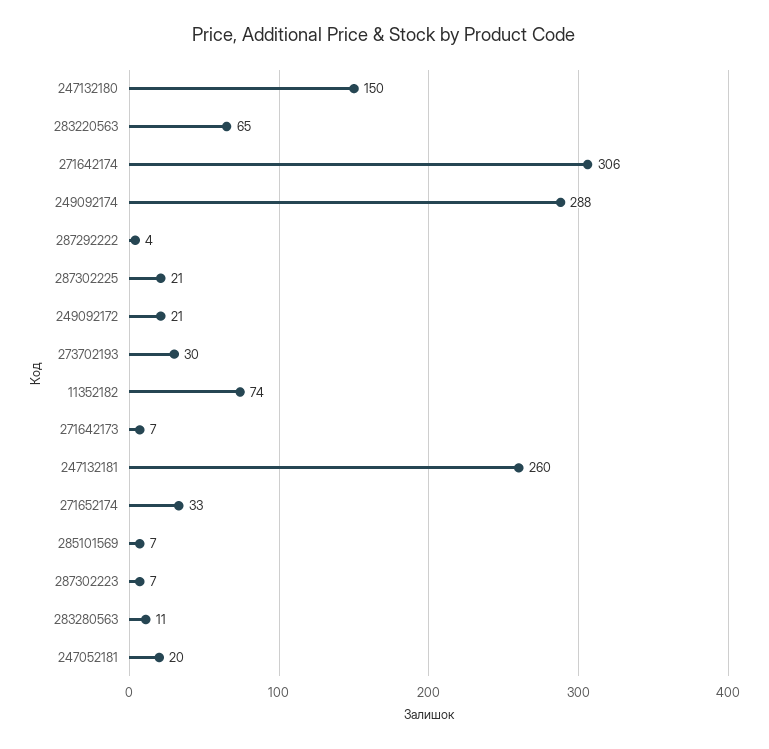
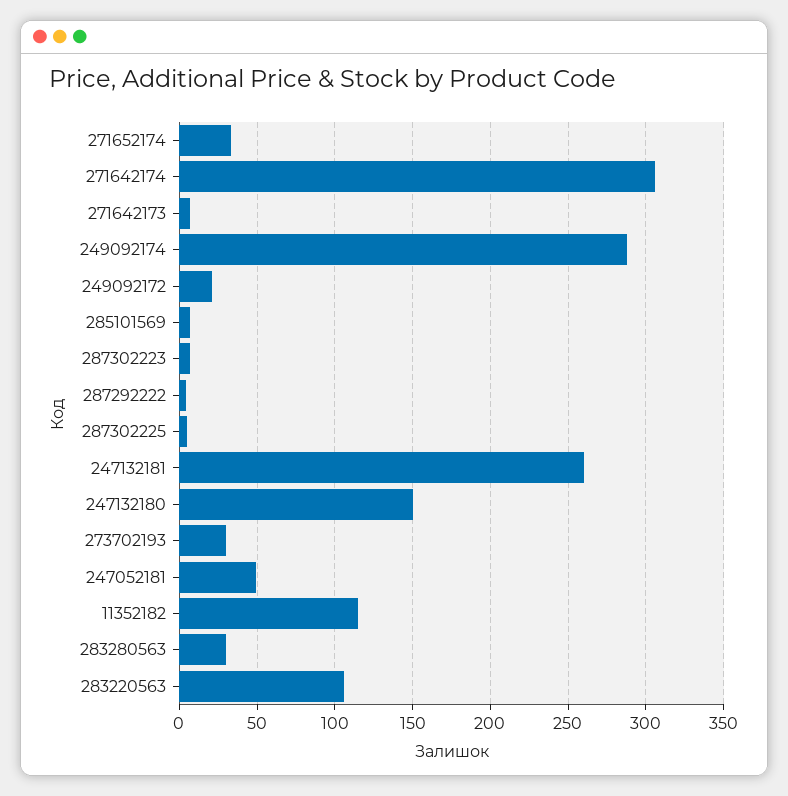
283220563: 65 -> 105
287302225: 21 -> 5
11352182: 74 -> 115
283280563: 11 -> 30
247052181: 20 -> 50

